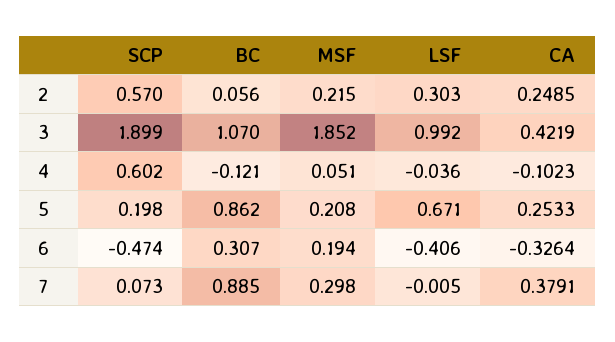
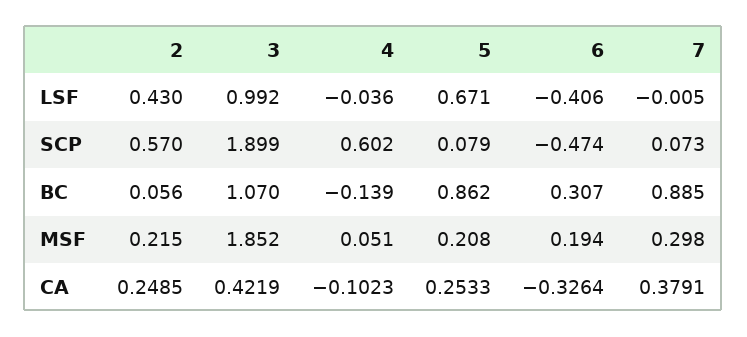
LSF, 2: 0.303 -> 0.43
BC, 4: -0.121 -> -0.139
SCP, 5: 0.198 -> 0.079

